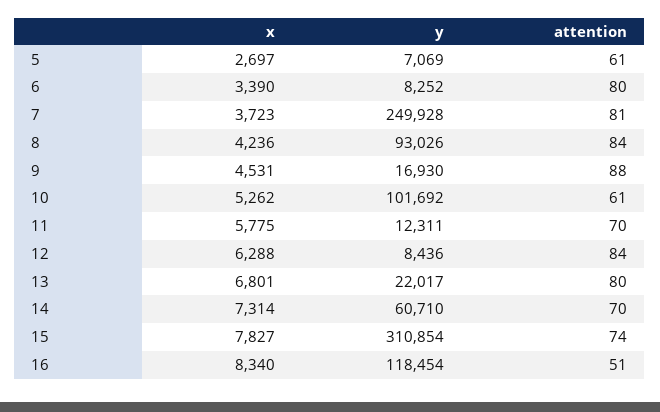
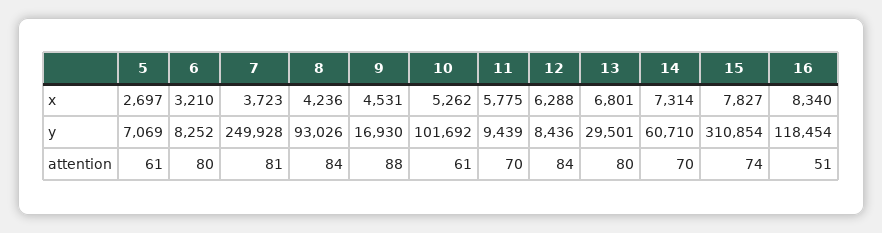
x, 6: 3390 -> 3210
y, 11: 12311 -> 9439
y, 13: 22017 -> 29501

